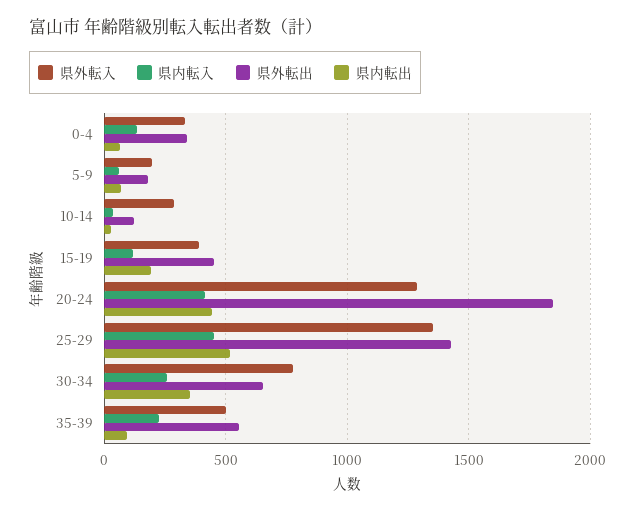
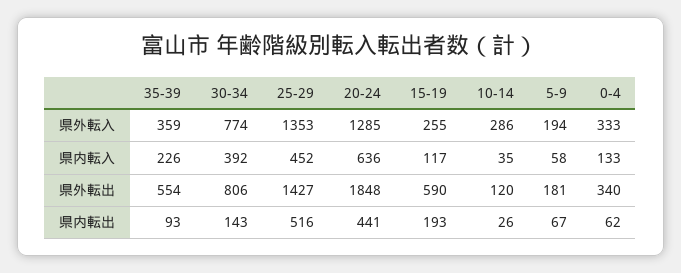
県外転入, 15-19: 400 -> 255
県外転出, 15-19: 450 -> 590
県内転入, 20-24: 400 -> 636
県内転入, 30-34: 250 -> 392
県外転出, 30-34: 650 -> 806
県内転出, 30-34: 350 -> 143
県外転入, 35-39: 500 -> 359

